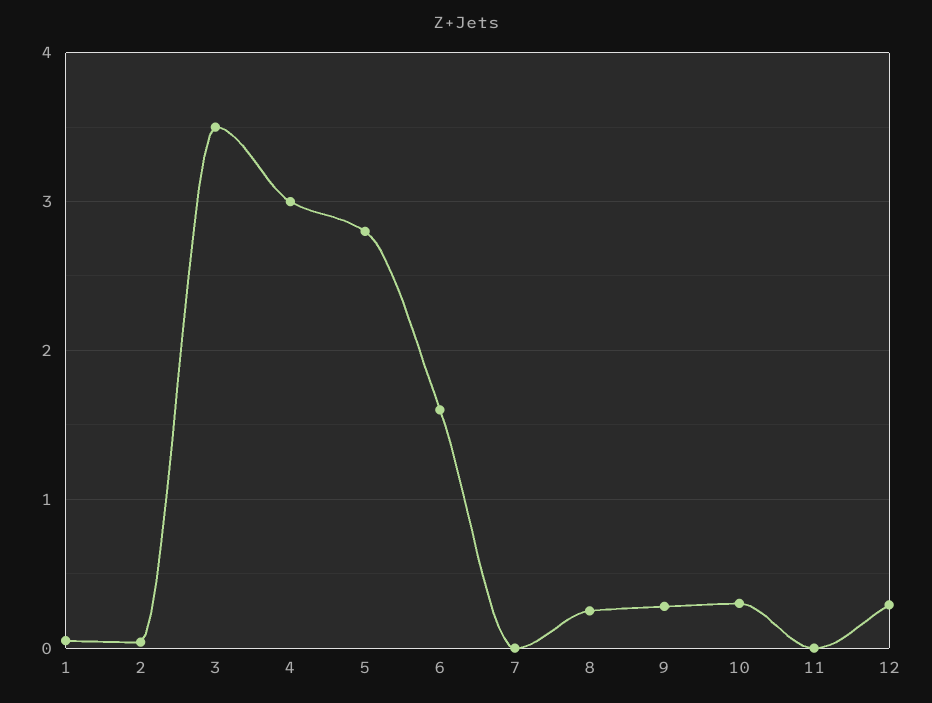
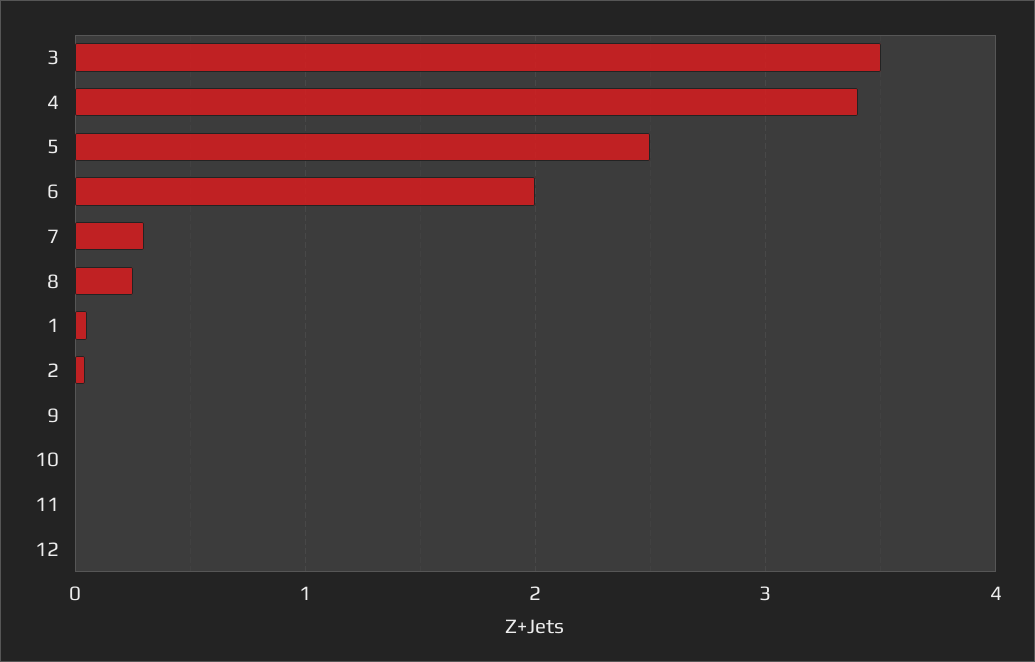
4: 3 -> 3.4
5: 2.8 -> 2.5
6: 1.6 -> 2
7: 0 -> 0.3
9: 0.3 -> 0
10: 0.3 -> 0
12: 0.3 -> 0

